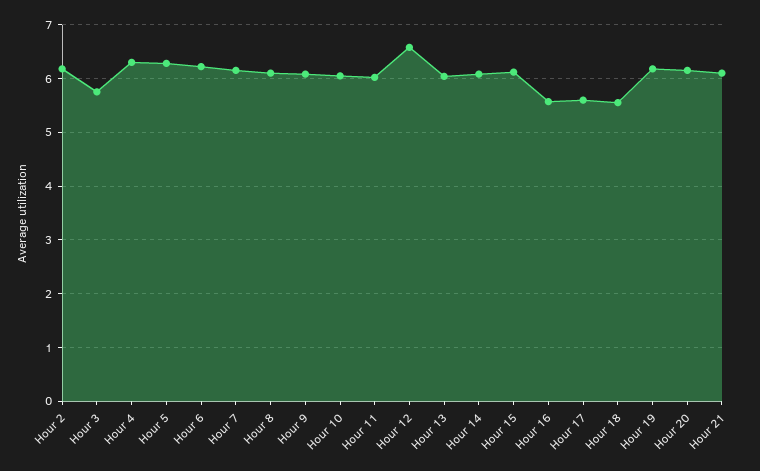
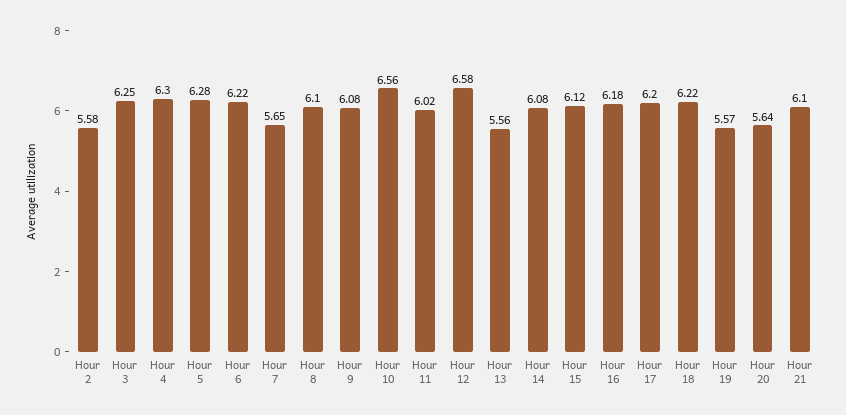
Hour 2: 6.2 -> 5.58
Hour 3: 5.8 -> 6.25
Hour 7: 6.2 -> 5.65
Hour 10: 6 -> 6.56
Hour 13: 6 -> 5.56
Hour 16: 5.6 -> 6.18
Hour 17: 5.6 -> 6.2
Hour 18: 5.6 -> 6.22
Hour 19: 6.2 -> 5.57
Hour 20: 6.2 -> 5.64

